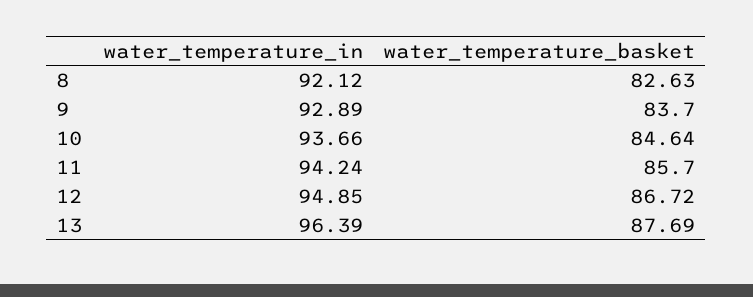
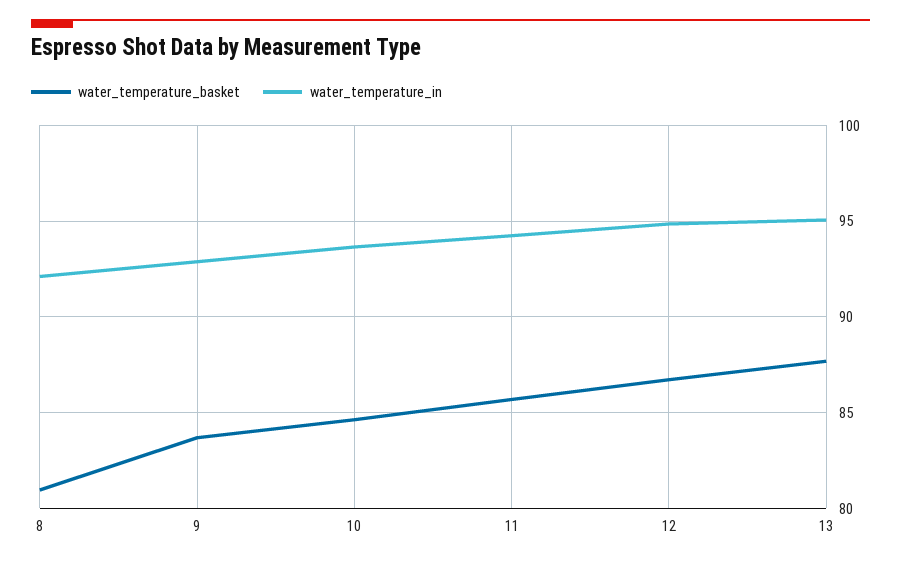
water_temperature_basket, 8: 82.63 -> 81
water_temperature_in, 13: 96.39 -> 95

